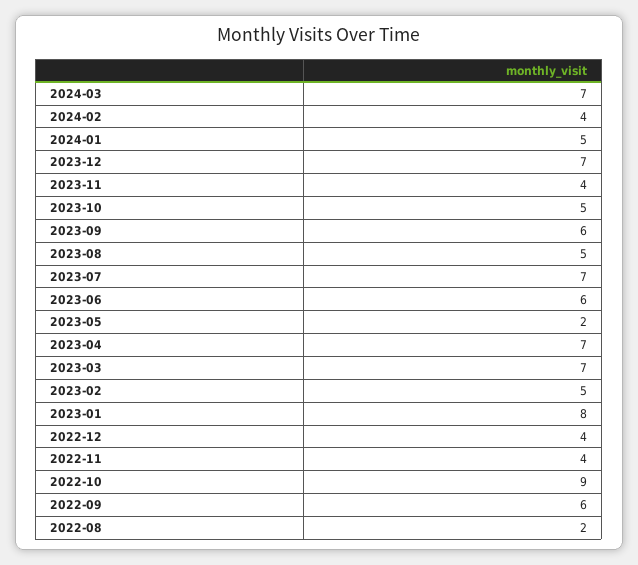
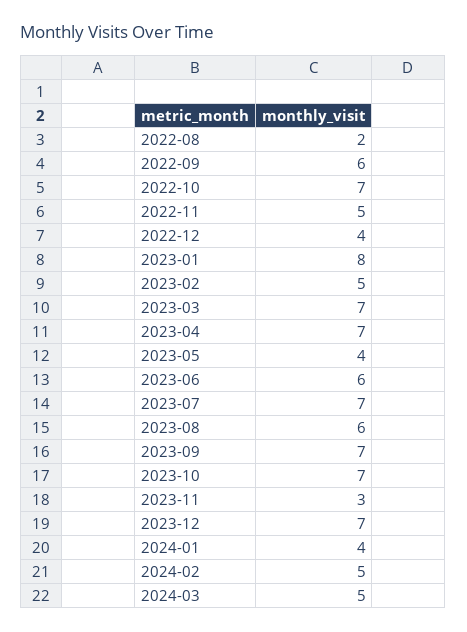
2024-03: 7 -> 5
2024-02: 4 -> 5
2024-01: 5 -> 4
2023-11: 4 -> 3
2023-10: 5 -> 7
2023-09: 6 -> 7
2023-08: 5 -> 6
2023-05: 2 -> 4
2022-11: 4 -> 5
2022-10: 9 -> 7

